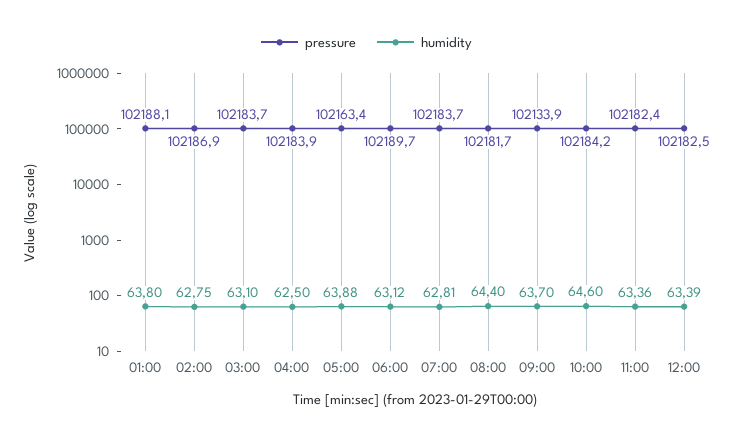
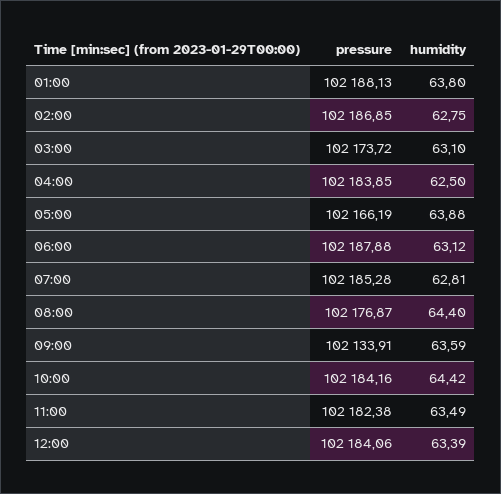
pressure, 03:00: 102183.7 -> 102173.72
pressure, 05:00: 102163.4 -> 102166.19
pressure, 06:00: 102189.7 -> 102187.88
pressure, 07:00: 102183.7 -> 102185.28
pressure, 08:00: 102181.7 -> 102176.87
humidity, 09:00: 63.7 -> 63.59
humidity, 10:00: 64.6 -> 64.42
humidity, 11:00: 63.36 -> 63.49
pressure, 12:00: 102182.5 -> 102184.06

